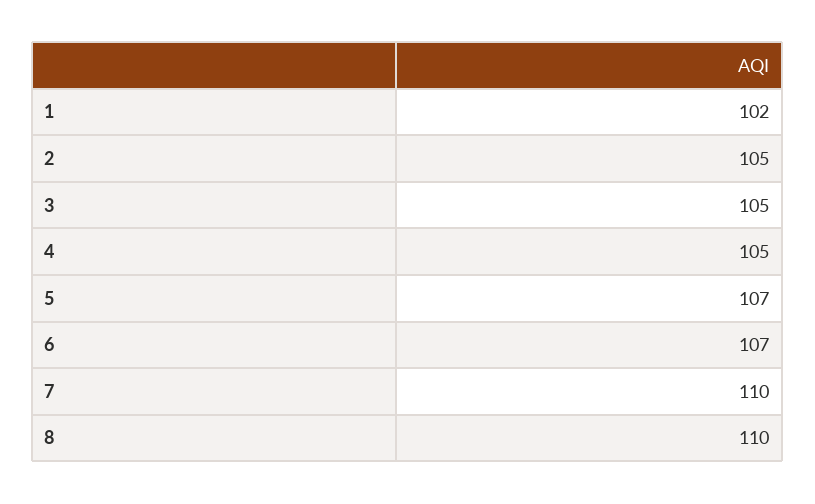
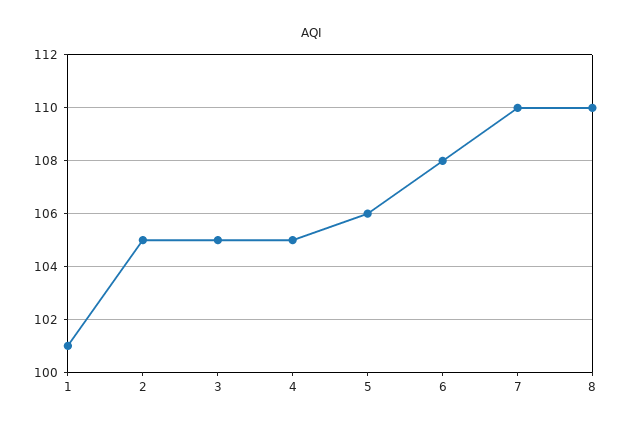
1: 102 -> 101
5: 107 -> 106
6: 107 -> 108

